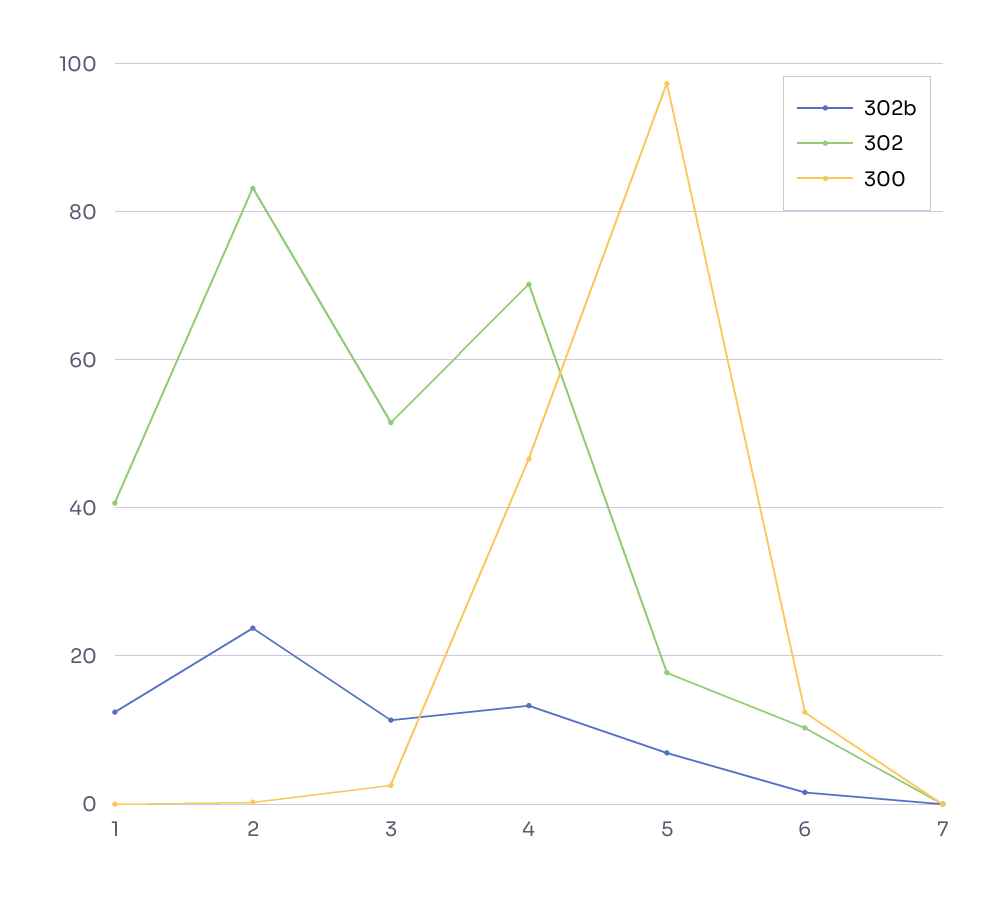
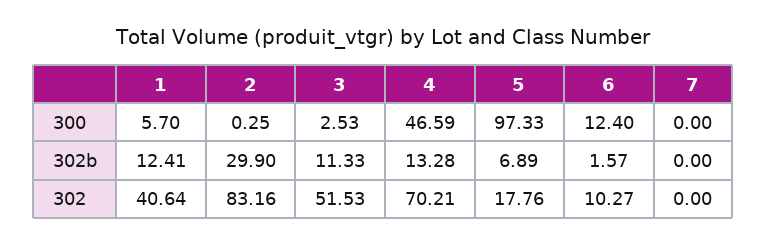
300, 1: 0 -> 5.7
302b, 2: 24 -> 29.9

